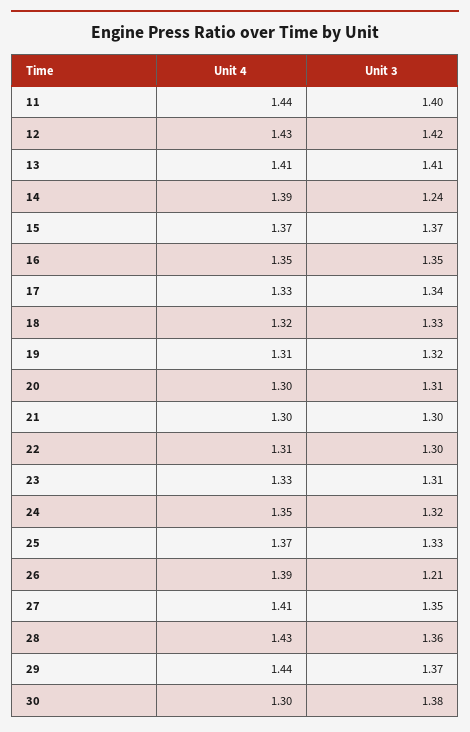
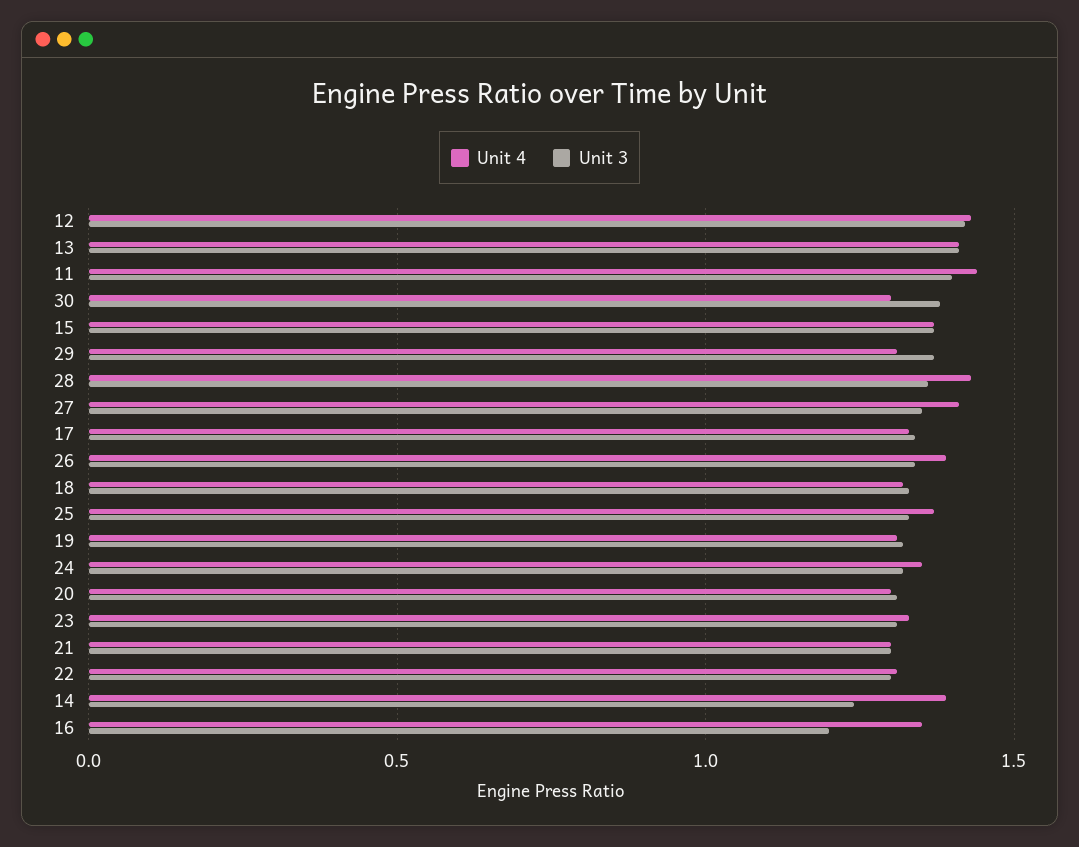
Unit 3, 16: 1.35 -> 1.2
Unit 3, 26: 1.21 -> 1.35
Unit 4, 29: 1.44 -> 1.3

